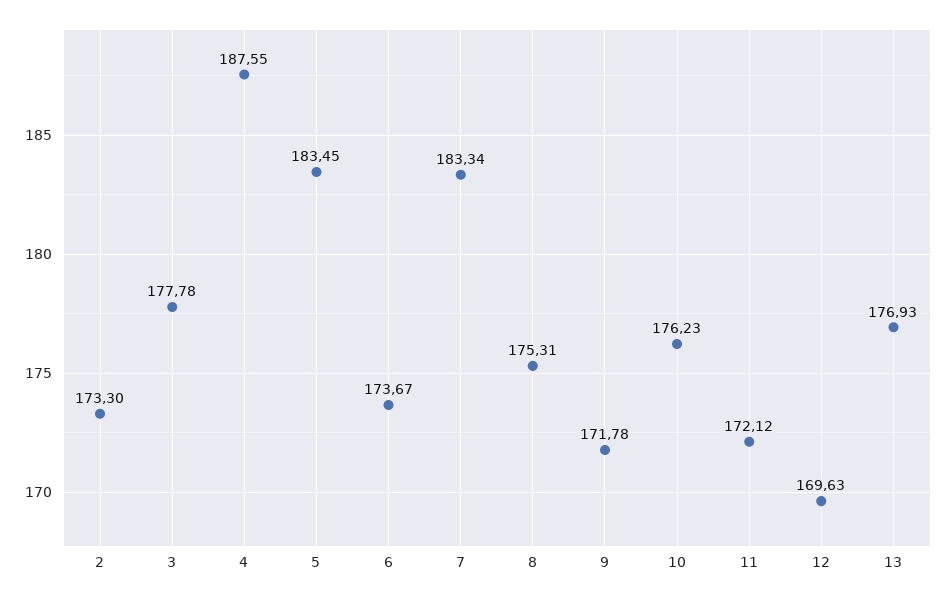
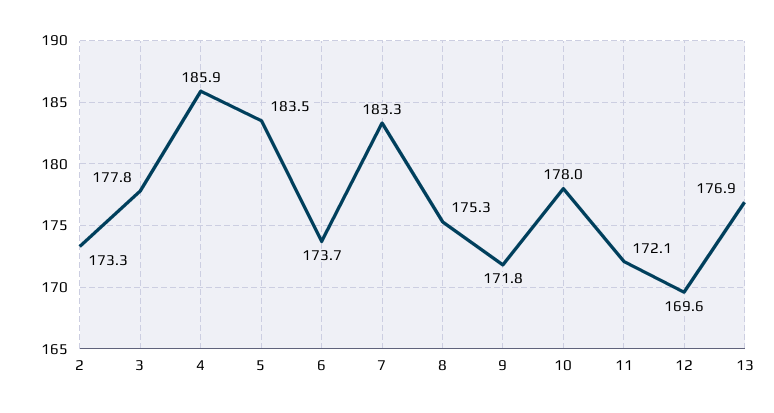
4: 187.55 -> 185.9
10: 176.23 -> 178

